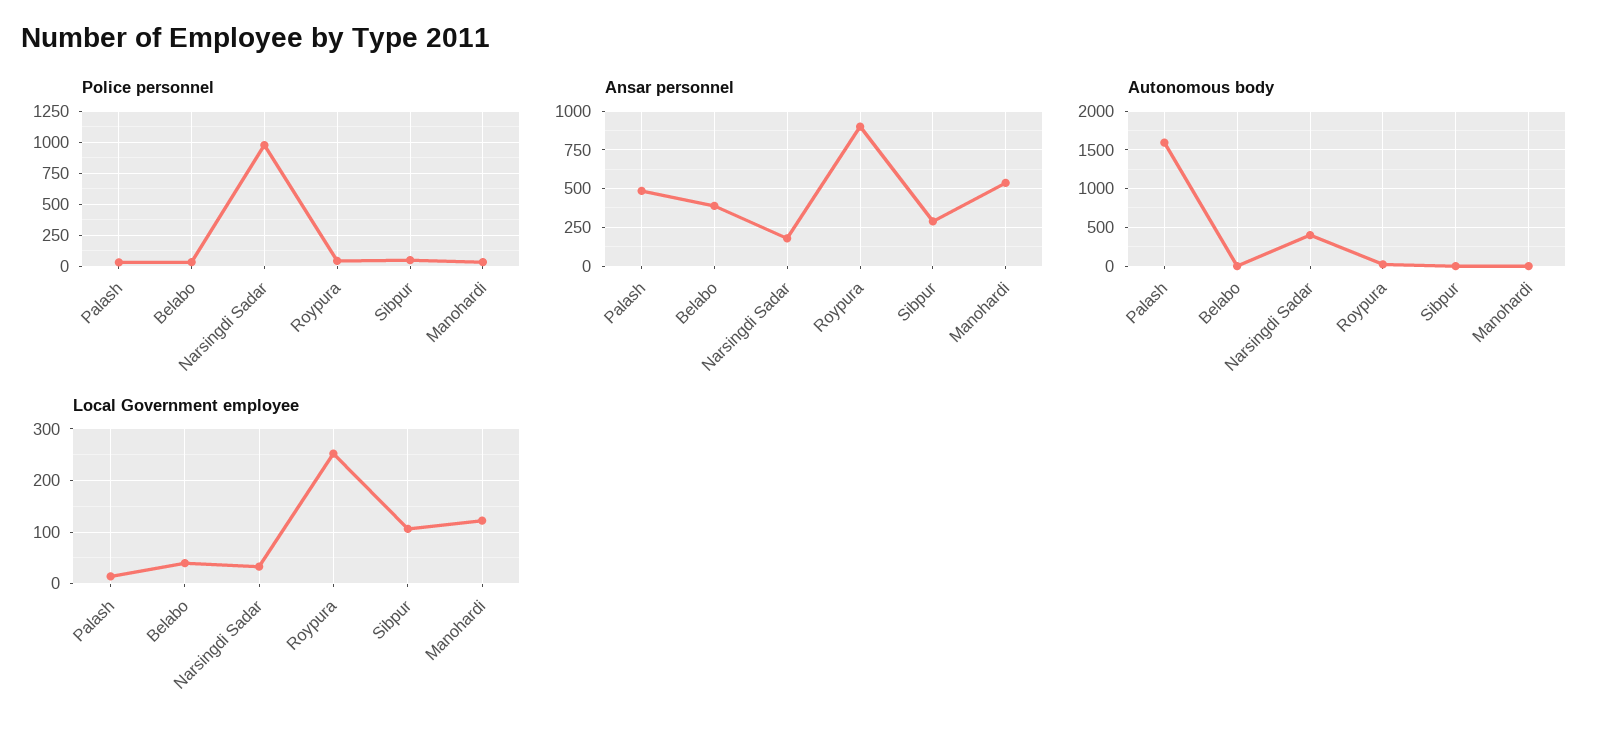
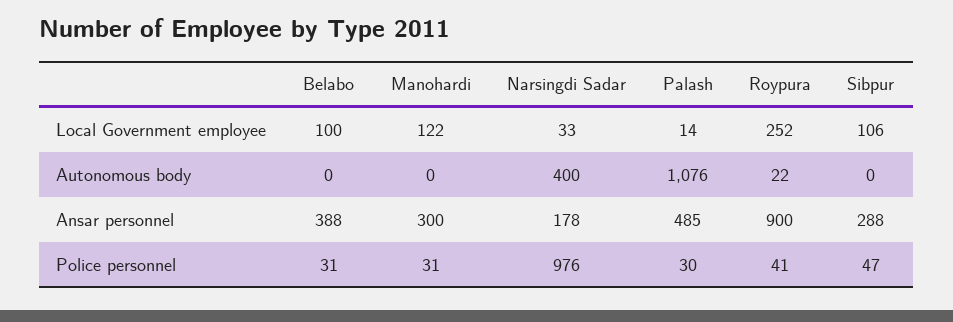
Ansar personnel, Manohardi: 550 -> 300
Autonomous body, Palash: 1600 -> 1076
Local Government employee, Belabo: 40 -> 100

